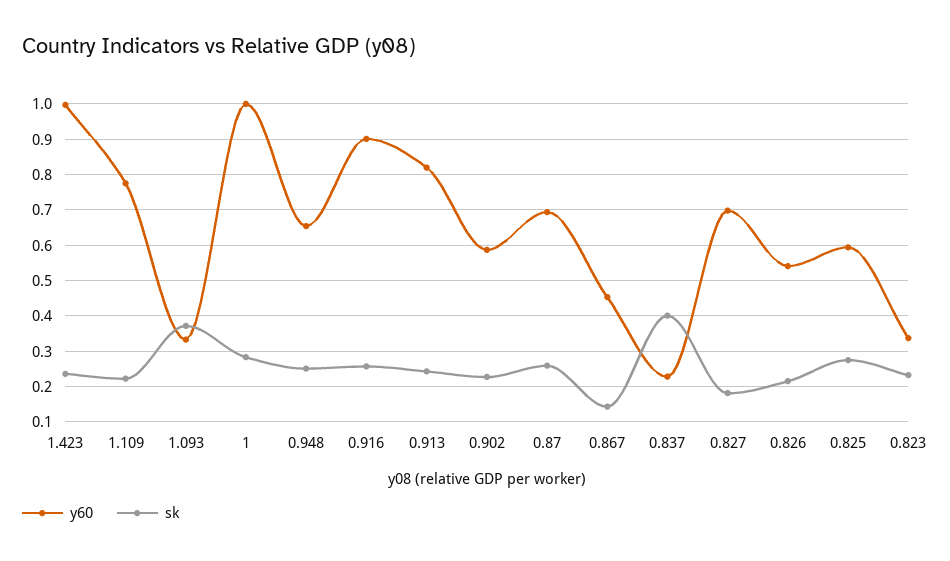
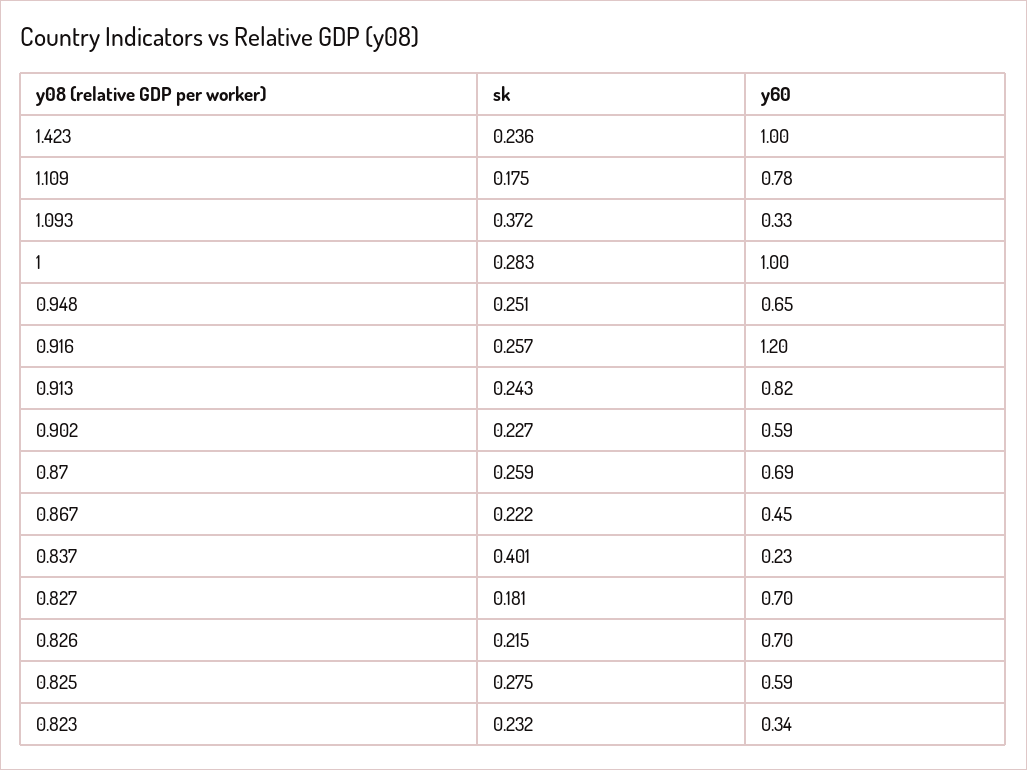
sk, 1.109: 0.22 -> 0.175
y60, 0.916: 0.9 -> 1.2
sk, 0.867: 0.14 -> 0.222
y60, 0.826: 0.54 -> 0.7

